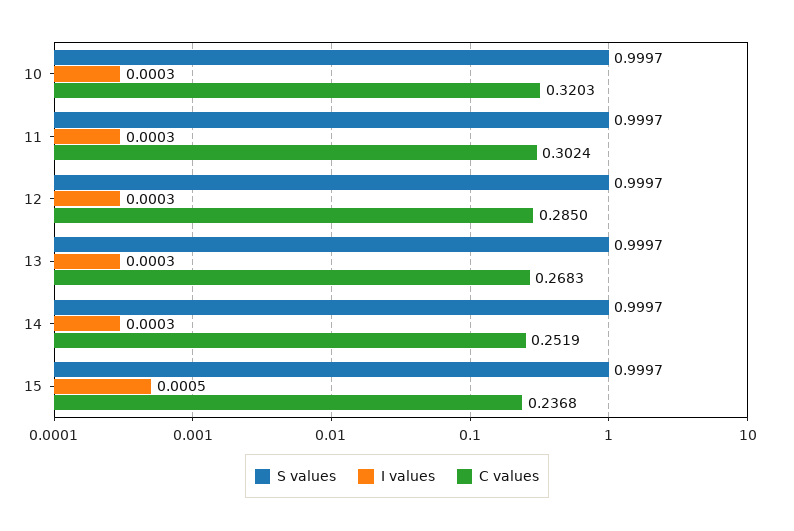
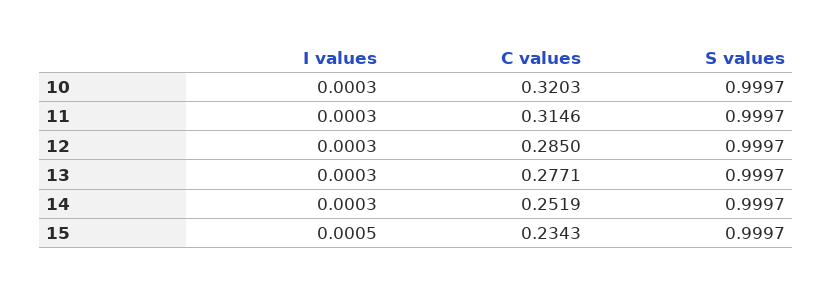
C values, 11: 0.3024 -> 0.3146
C values, 13: 0.2683 -> 0.2771
C values, 15: 0.2368 -> 0.2343

